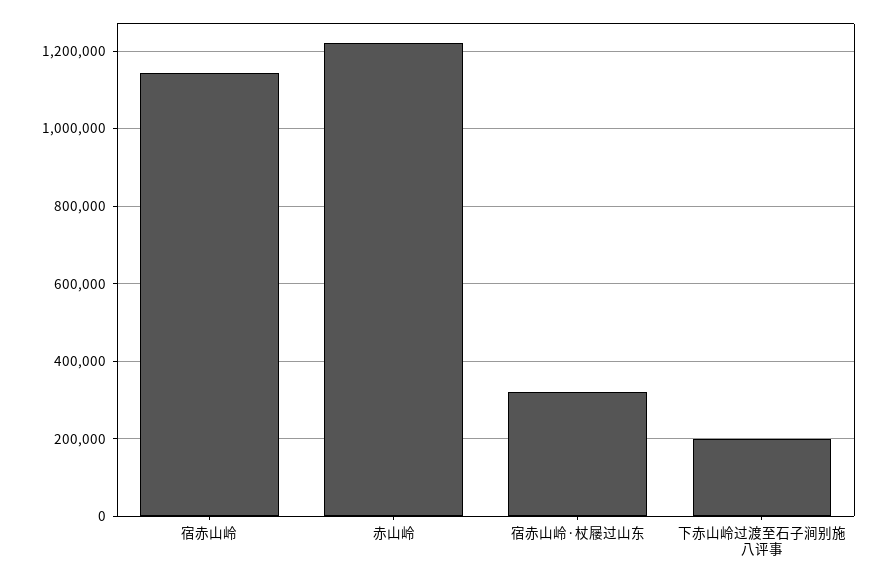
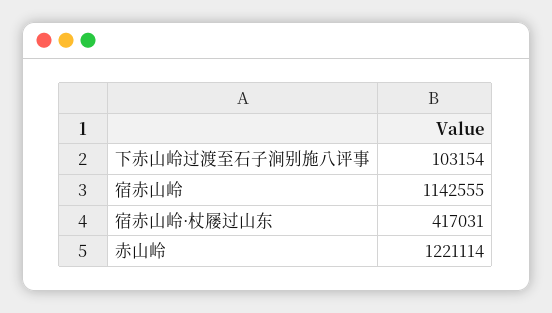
宿赤山岭·杖屦过山东: 320000 -> 417031
下赤山岭过渡至石子涧别施八评事: 200000 -> 103154

